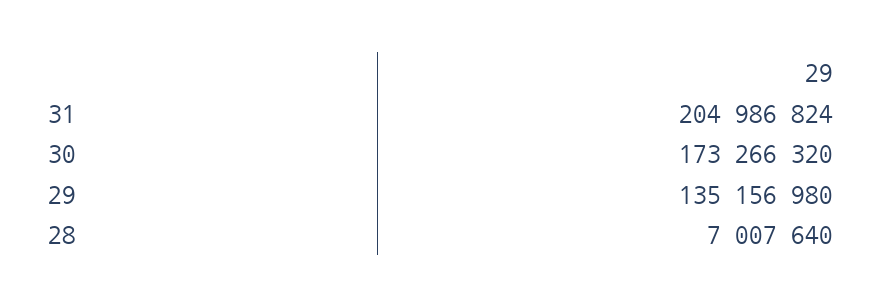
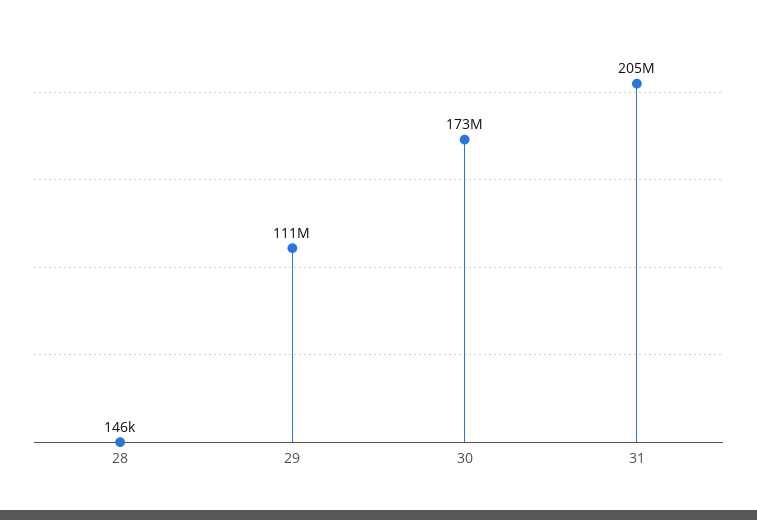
29: 135156980 -> 111000000
28: 7007640 -> 146000

